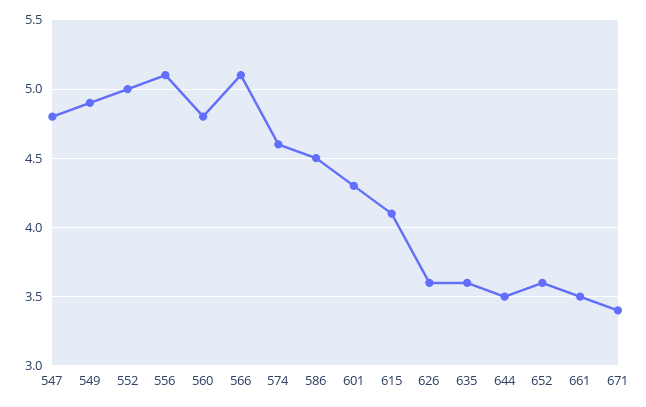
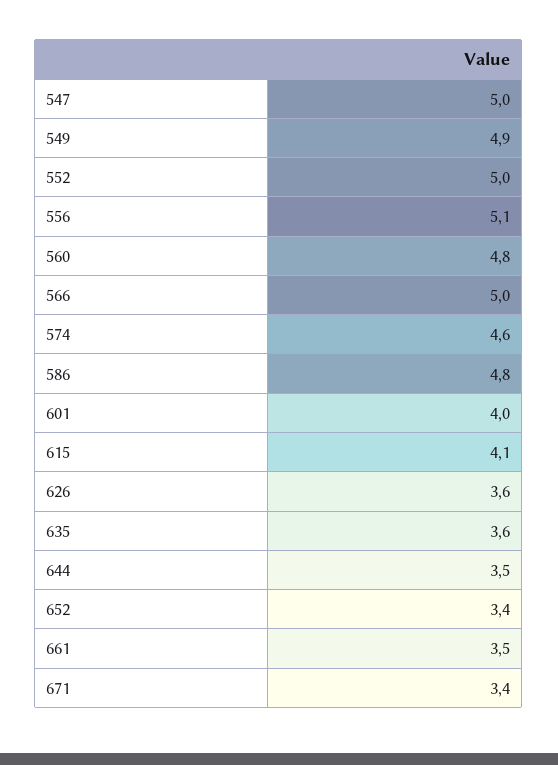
547: 4.8 -> 5
566: 5.1 -> 5
586: 4.5 -> 4.8
601: 4.3 -> 4
652: 3.6 -> 3.4

